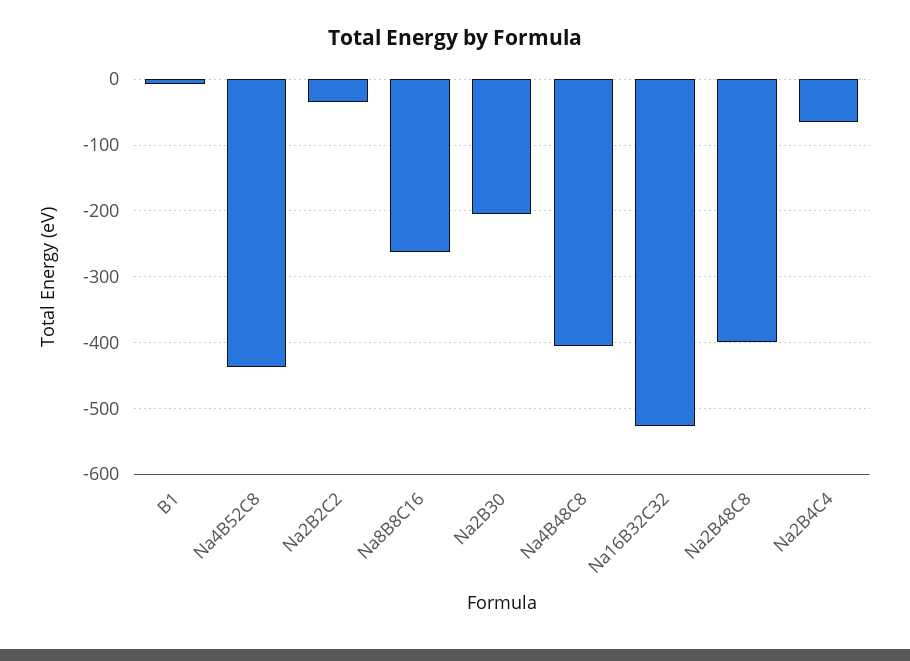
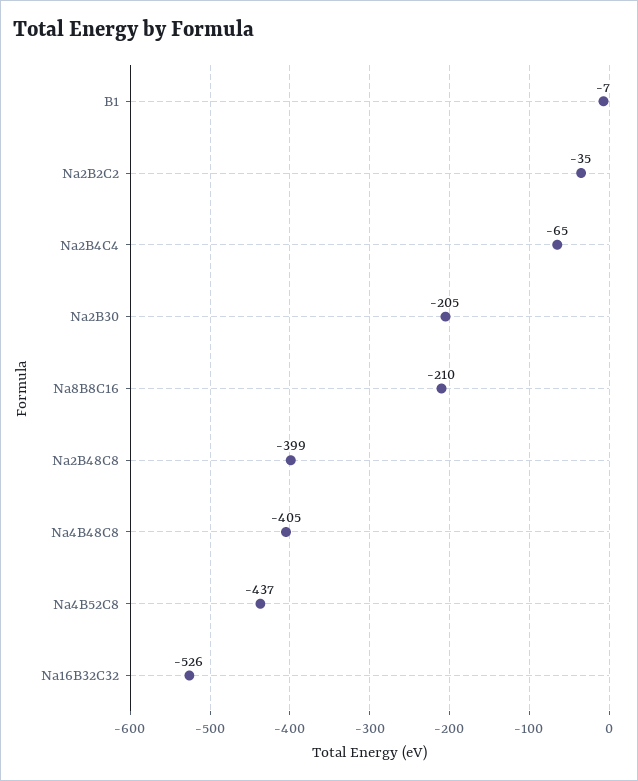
Na8B8C16: -260 -> -210

